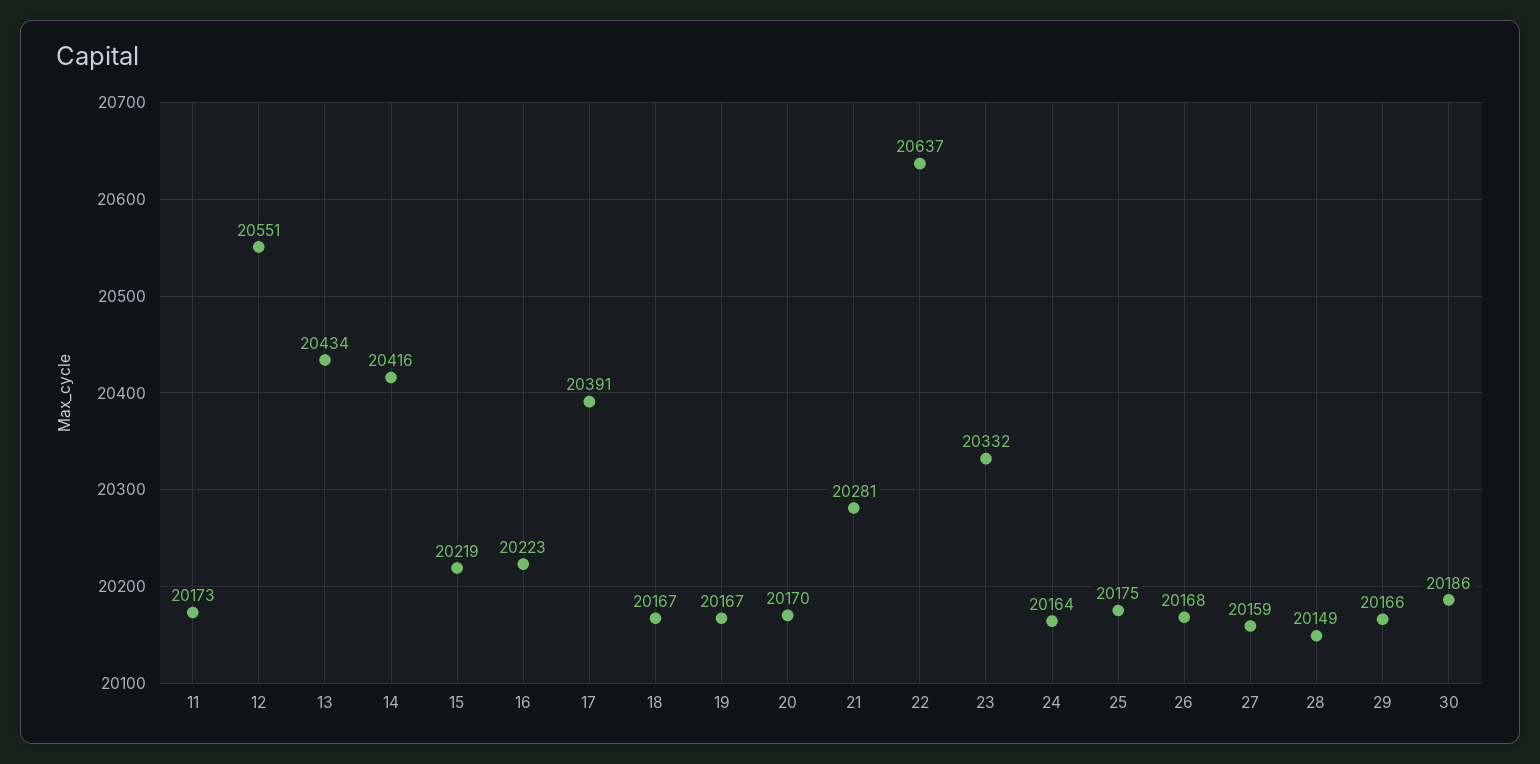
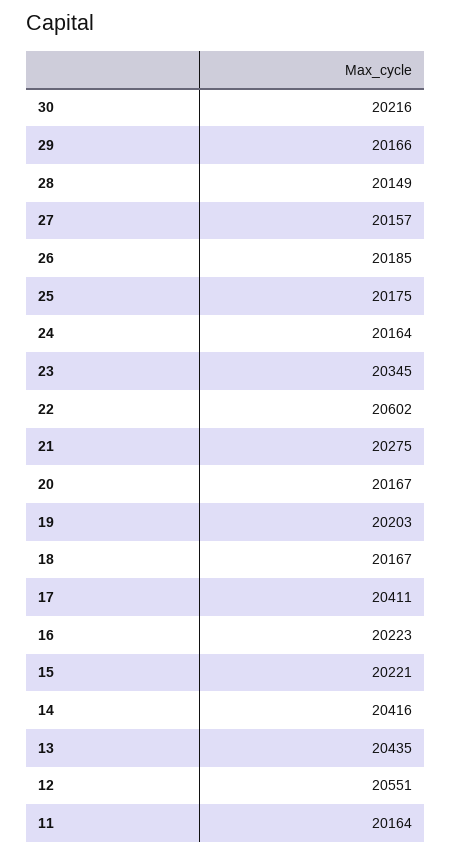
11: 20173 -> 20164
13: 20434 -> 20435
15: 20219 -> 20221
17: 20391 -> 20411
19: 20167 -> 20203
20: 20170 -> 20167
21: 20281 -> 20275
22: 20637 -> 20602
23: 20332 -> 20345
26: 20168 -> 20185
27: 20159 -> 20157
30: 20186 -> 20216

